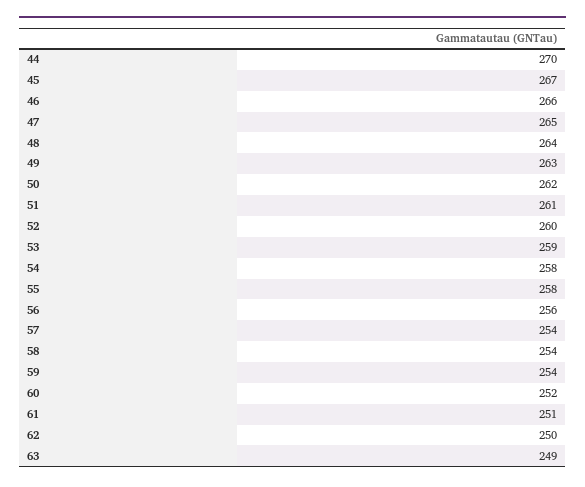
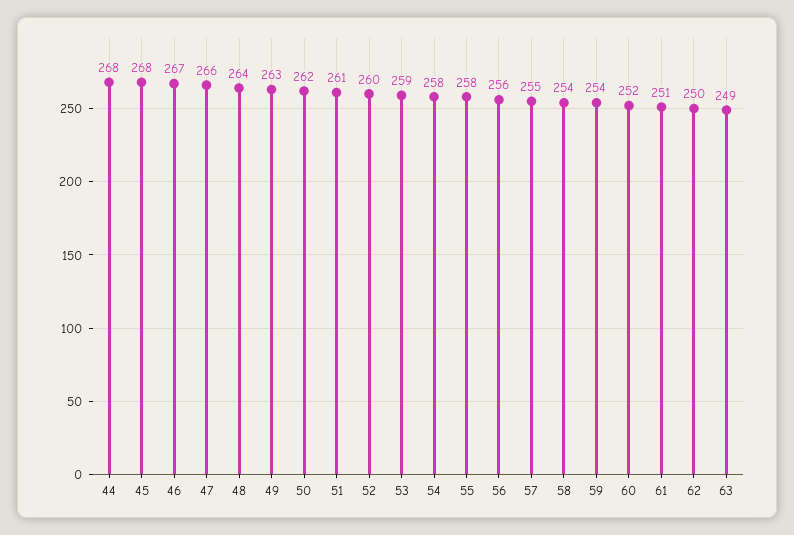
44: 270 -> 268
45: 267 -> 268
46: 266 -> 267
47: 265 -> 266
57: 254 -> 255

